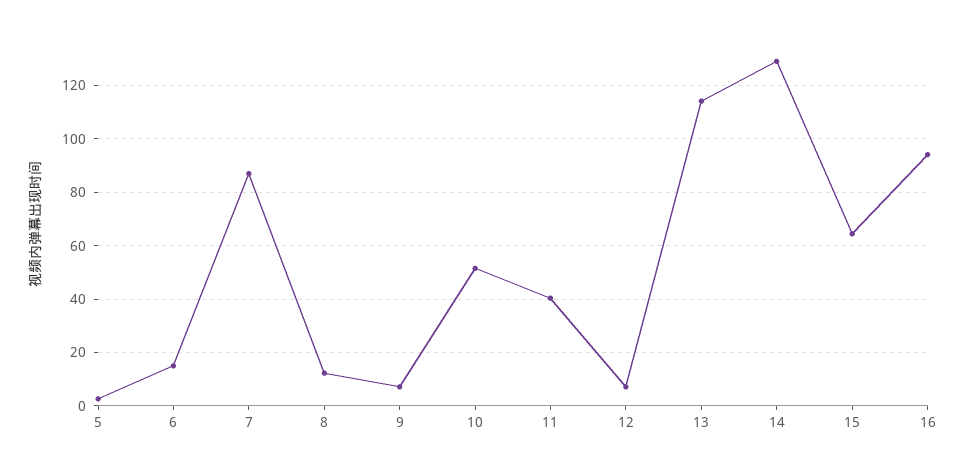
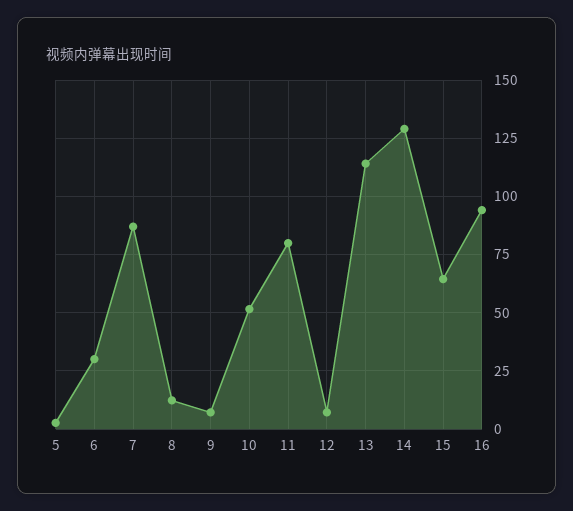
6: 15 -> 30
11: 40 -> 80

